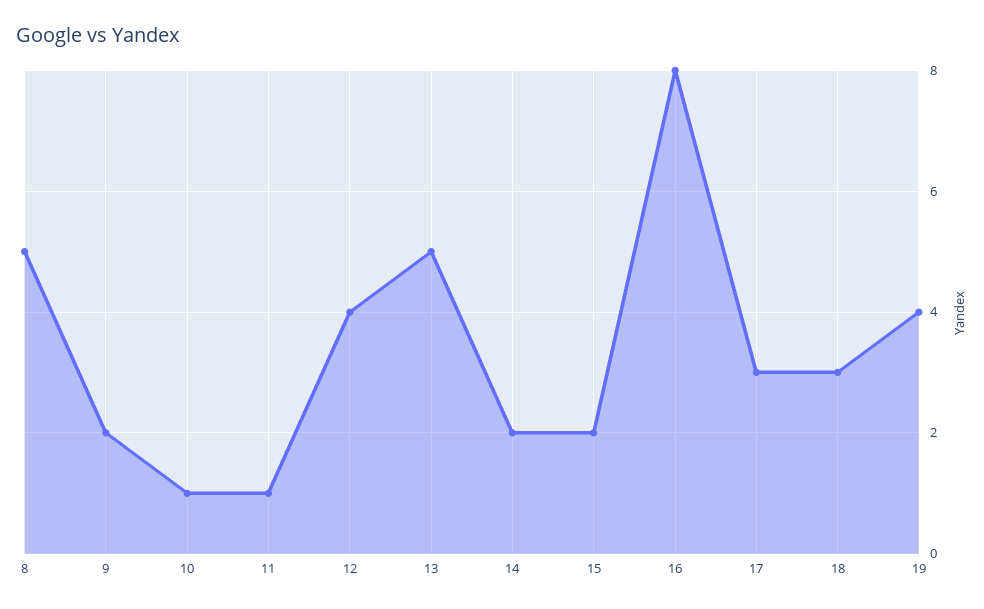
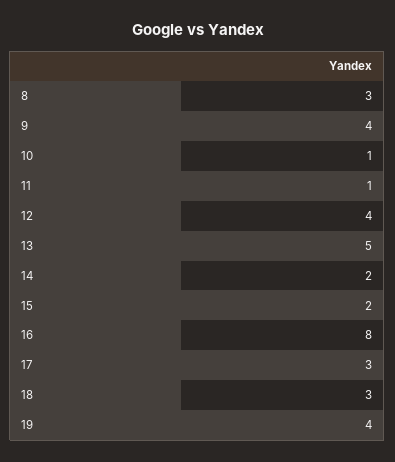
8: 5 -> 3
9: 2 -> 4

